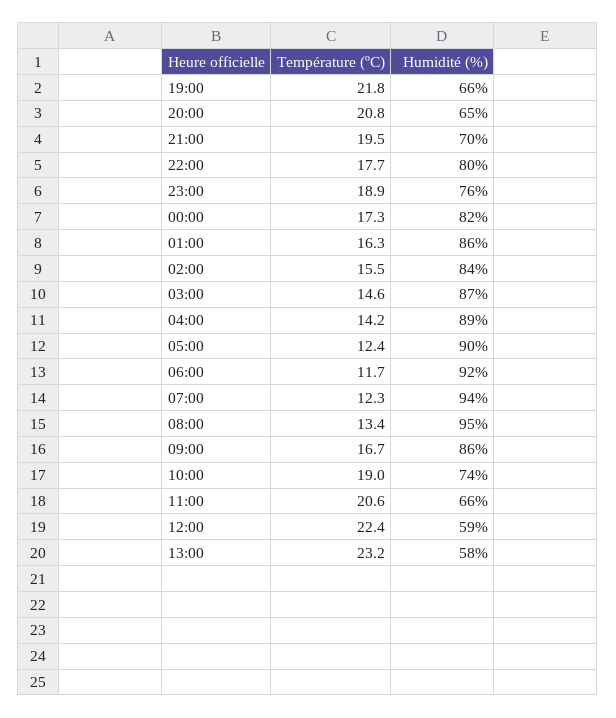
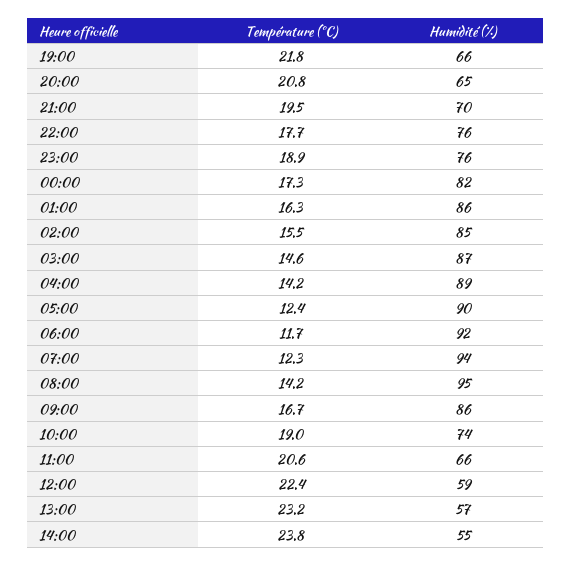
Humidité (%), 22:00: 80 -> 76
Humidité (%), 02:00: 84 -> 85
Température (ºC), 08:00: 13.4 -> 14.2
Humidité (%), 13:00: 58 -> 57
Température (ºC), 14:00: none -> 23.8
Humidité (%), 14:00: none -> 55

